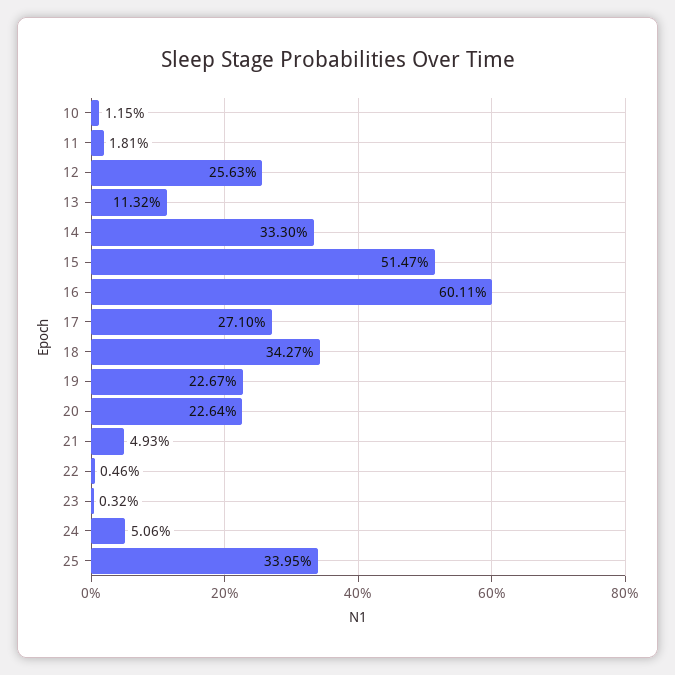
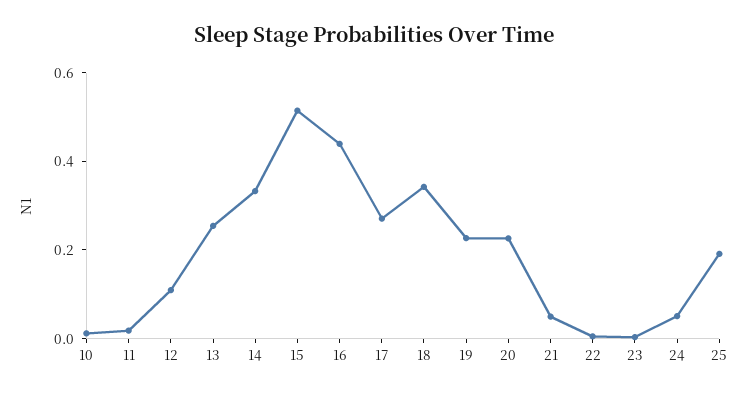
12: 0.2563 -> 0.1
13: 0.1132 -> 0.25
16: 0.6011 -> 0.45
25: 0.3395 -> 0.2

